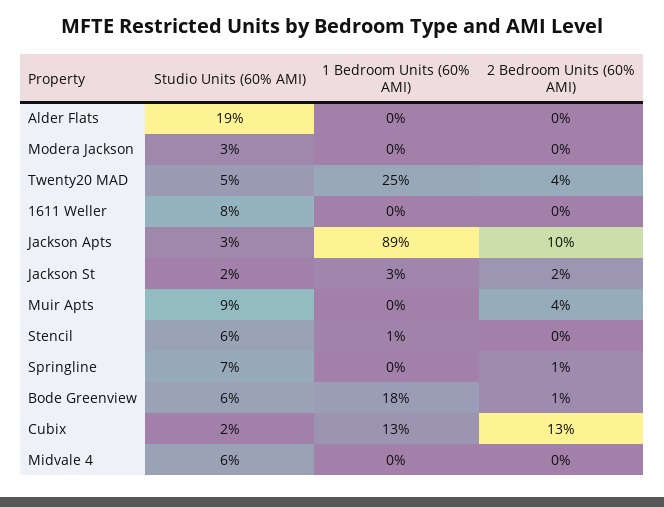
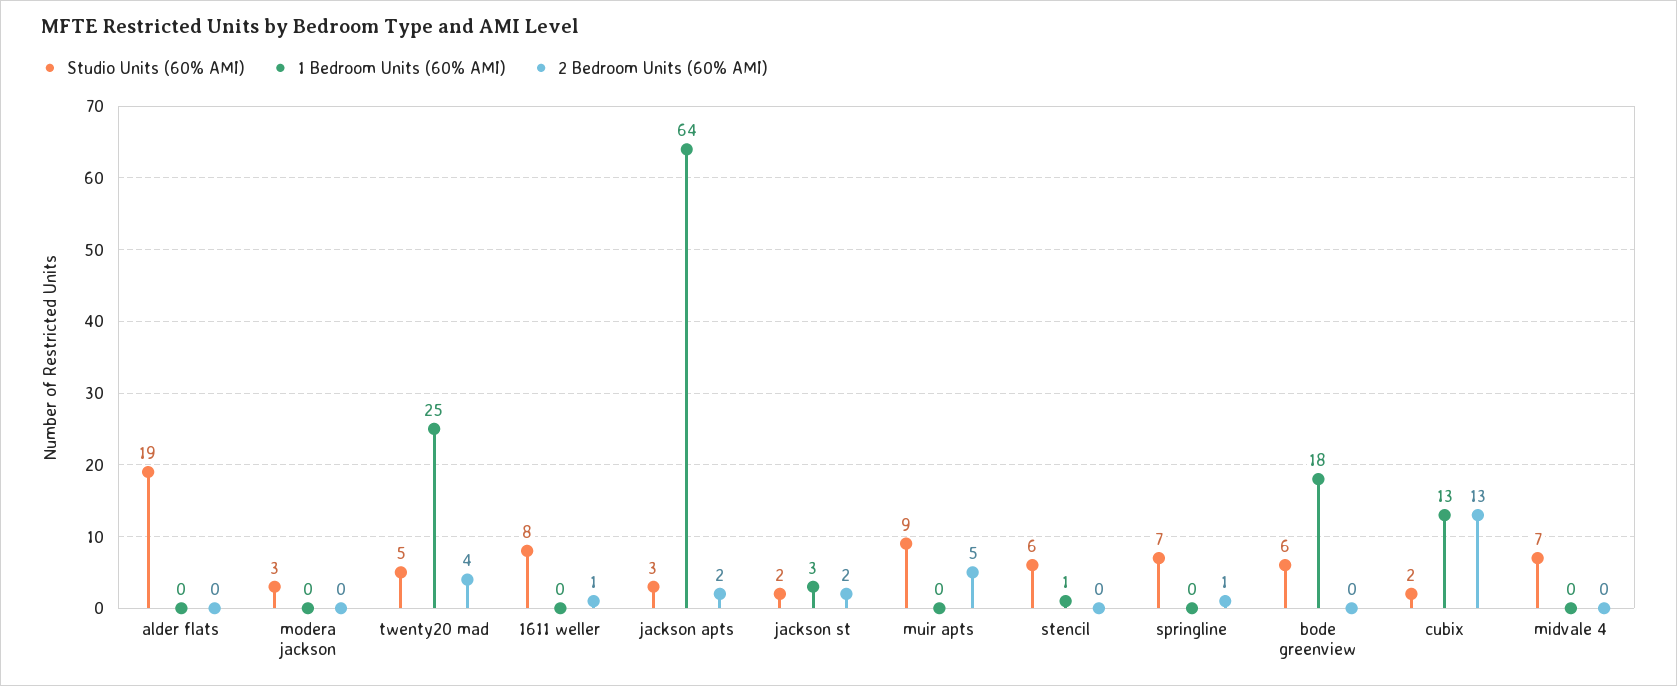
2 Bedroom Units (60% AMI), 1611 Weller: 0 -> 1
1 Bedroom Units (60% AMI), Jackson Apts: 89 -> 64
2 Bedroom Units (60% AMI), Jackson Apts: 10 -> 2
2 Bedroom Units (60% AMI), Muir Apts: 4 -> 5
2 Bedroom Units (60% AMI), Bode Greenview: 1 -> 0
Studio Units (60% AMI), Midvale 4: 6 -> 7

